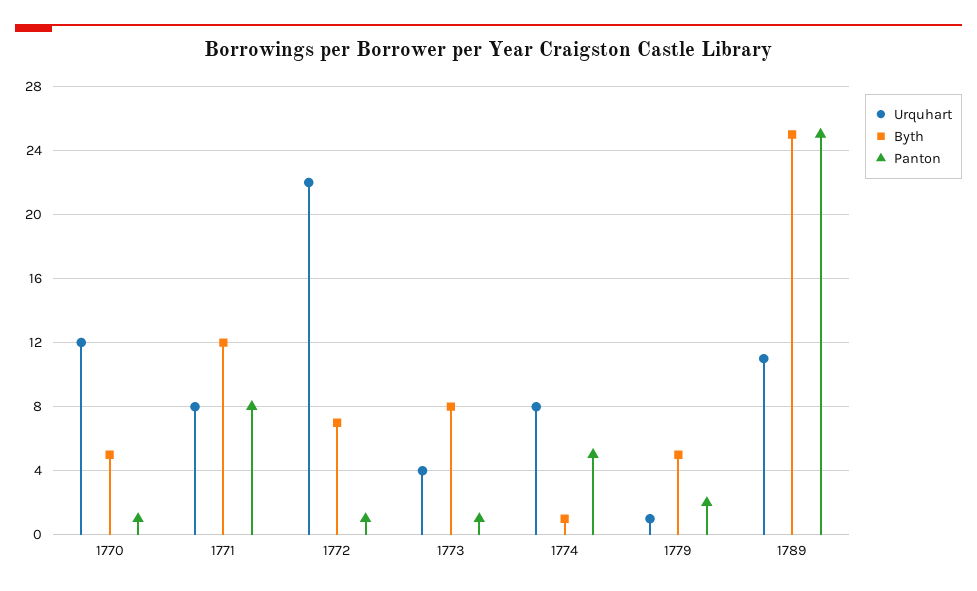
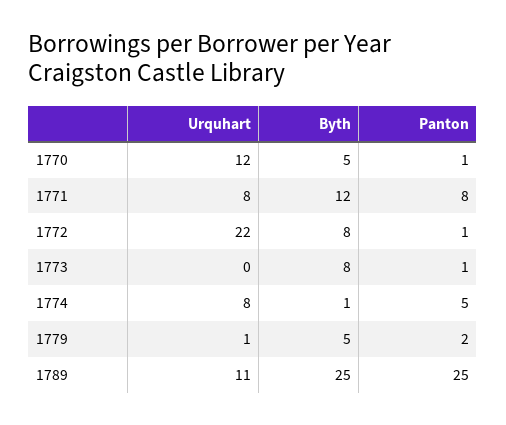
Byth, 1772: 7 -> 8
Urquhart, 1773: 4 -> 0

